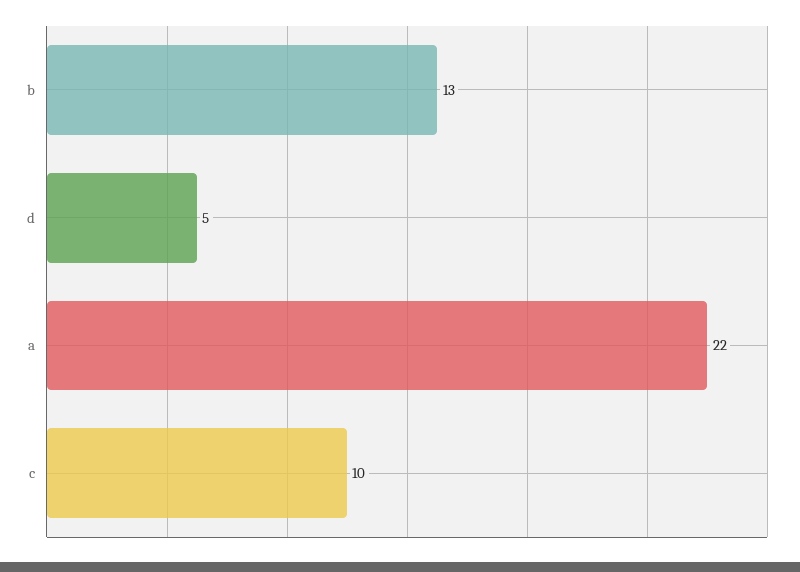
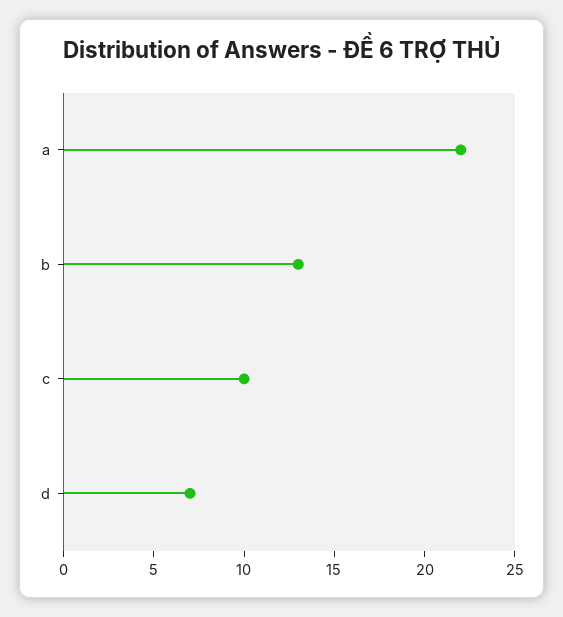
d: 5 -> 7

